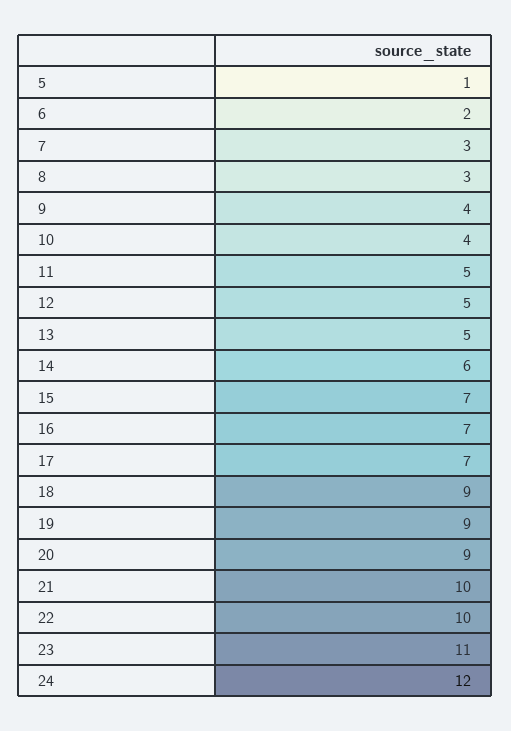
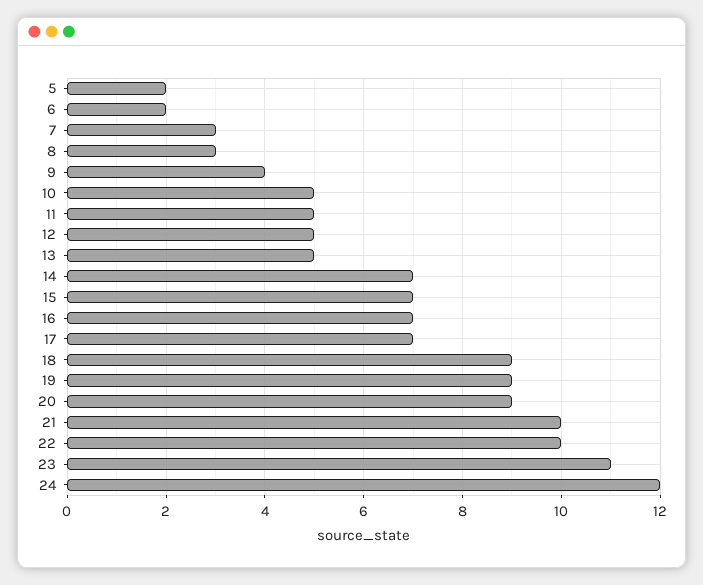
5: 1 -> 2
10: 4 -> 5
14: 6 -> 7

